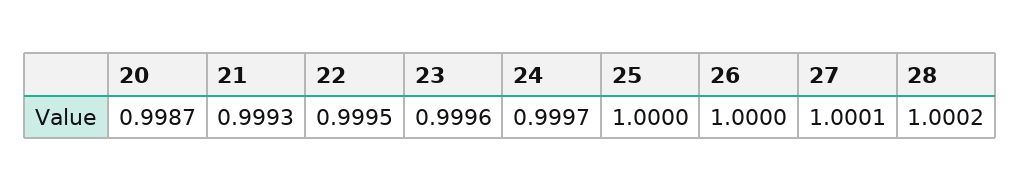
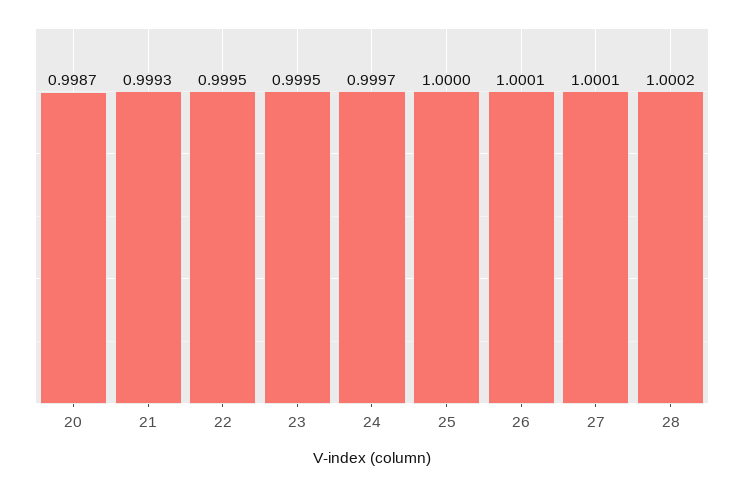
23: 0.9996 -> 0.9995
26: 1 -> 1.0001

